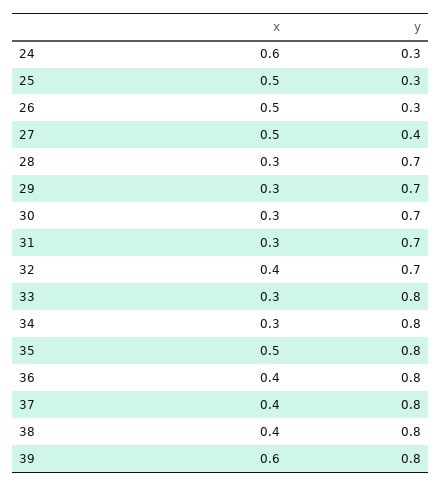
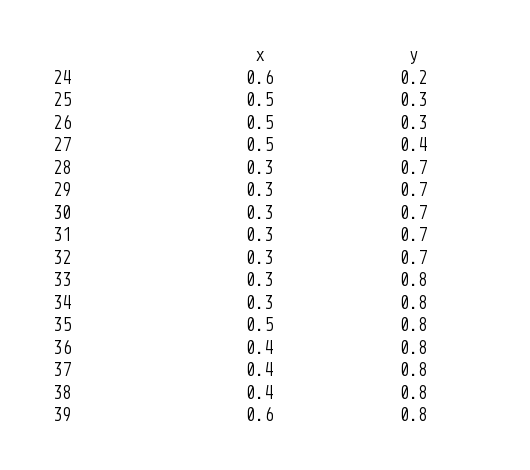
y, 24: 0.3 -> 0.2
x, 32: 0.4 -> 0.3

